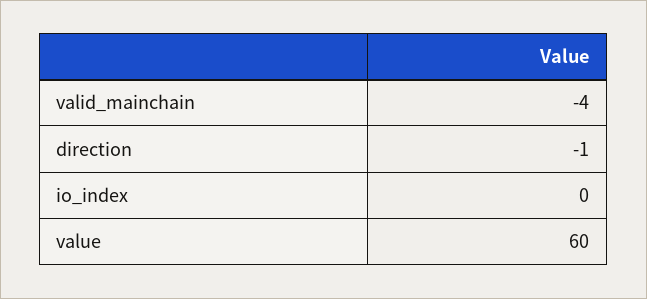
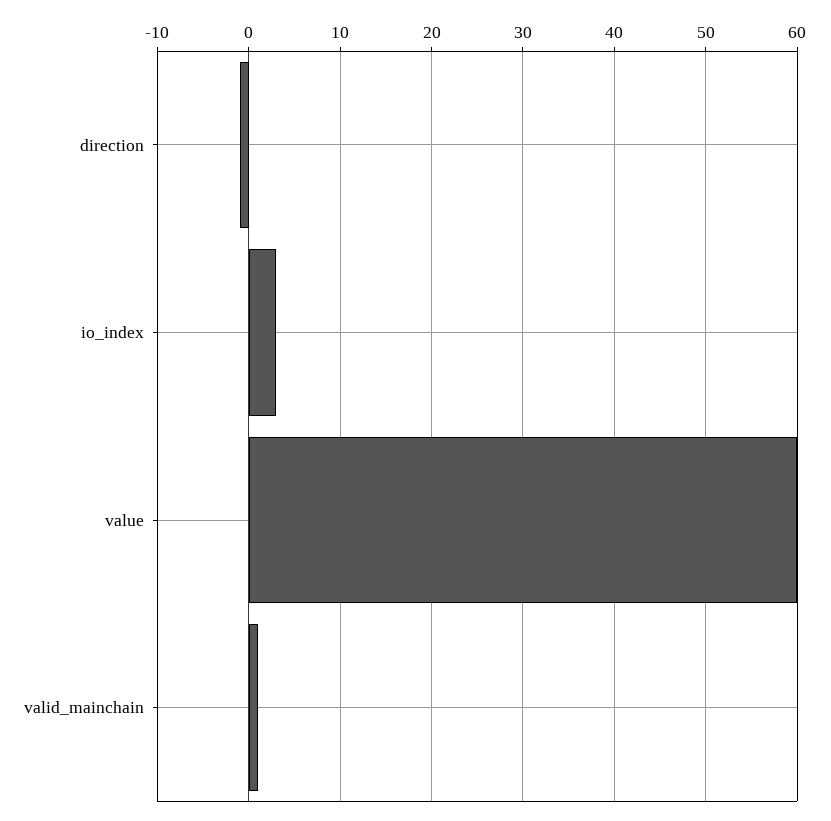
valid_mainchain: -4 -> 1
io_index: 0 -> 3

